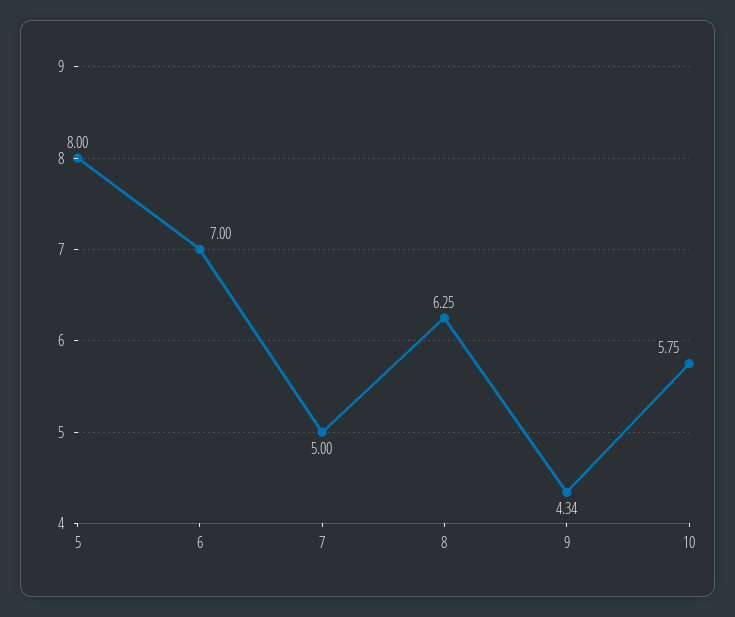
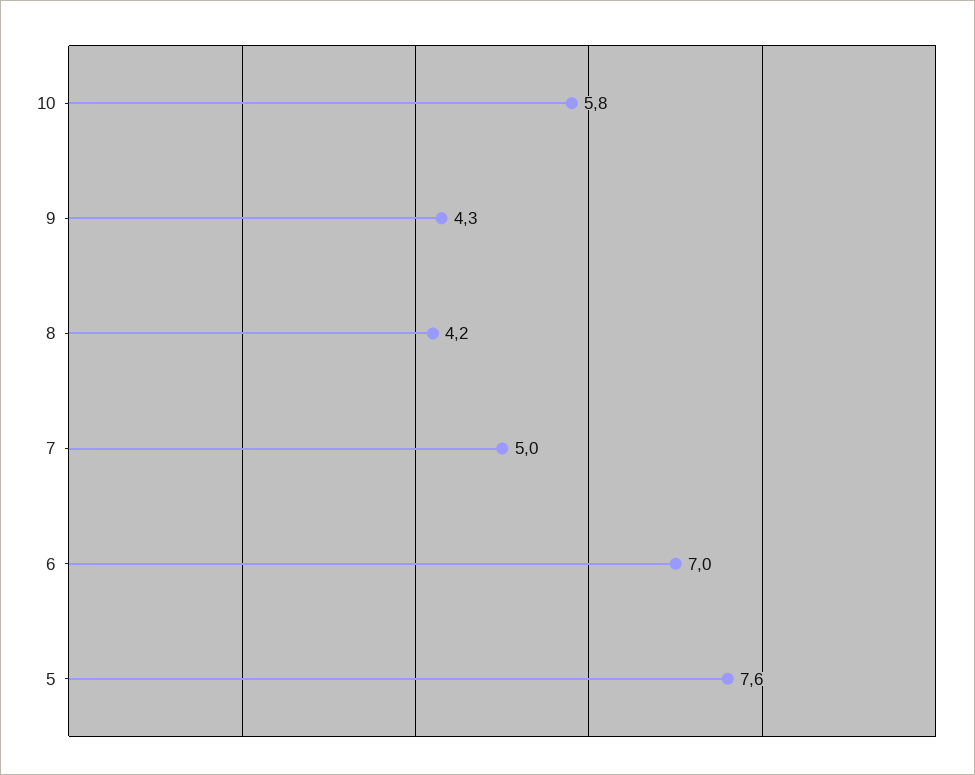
5: 8 -> 7.6
8: 6.25 -> 4.2

